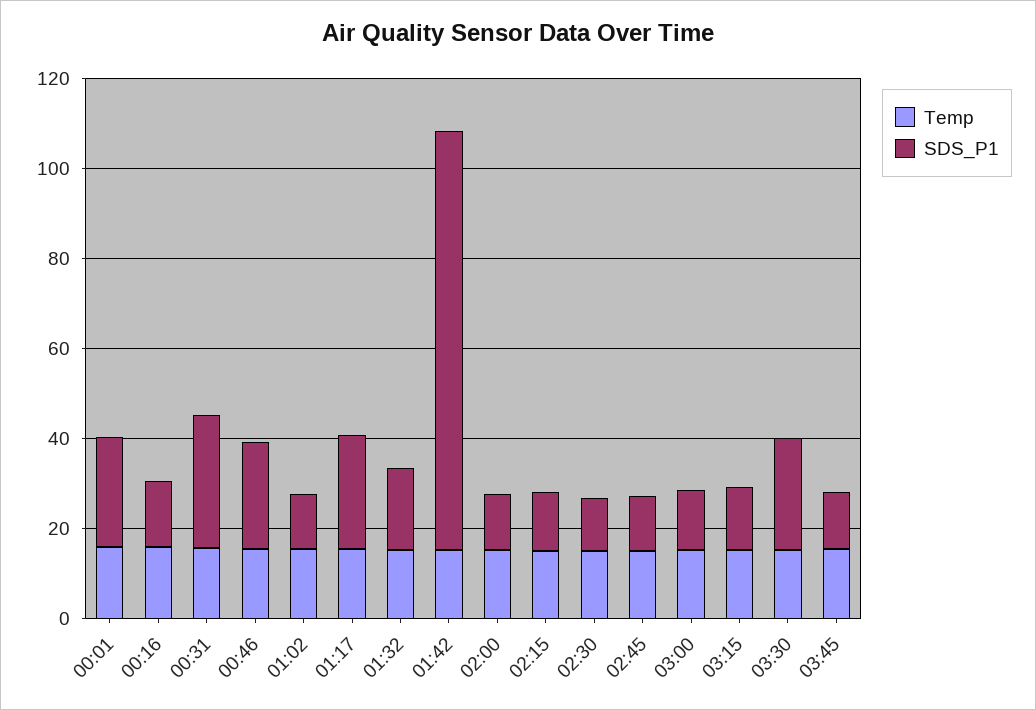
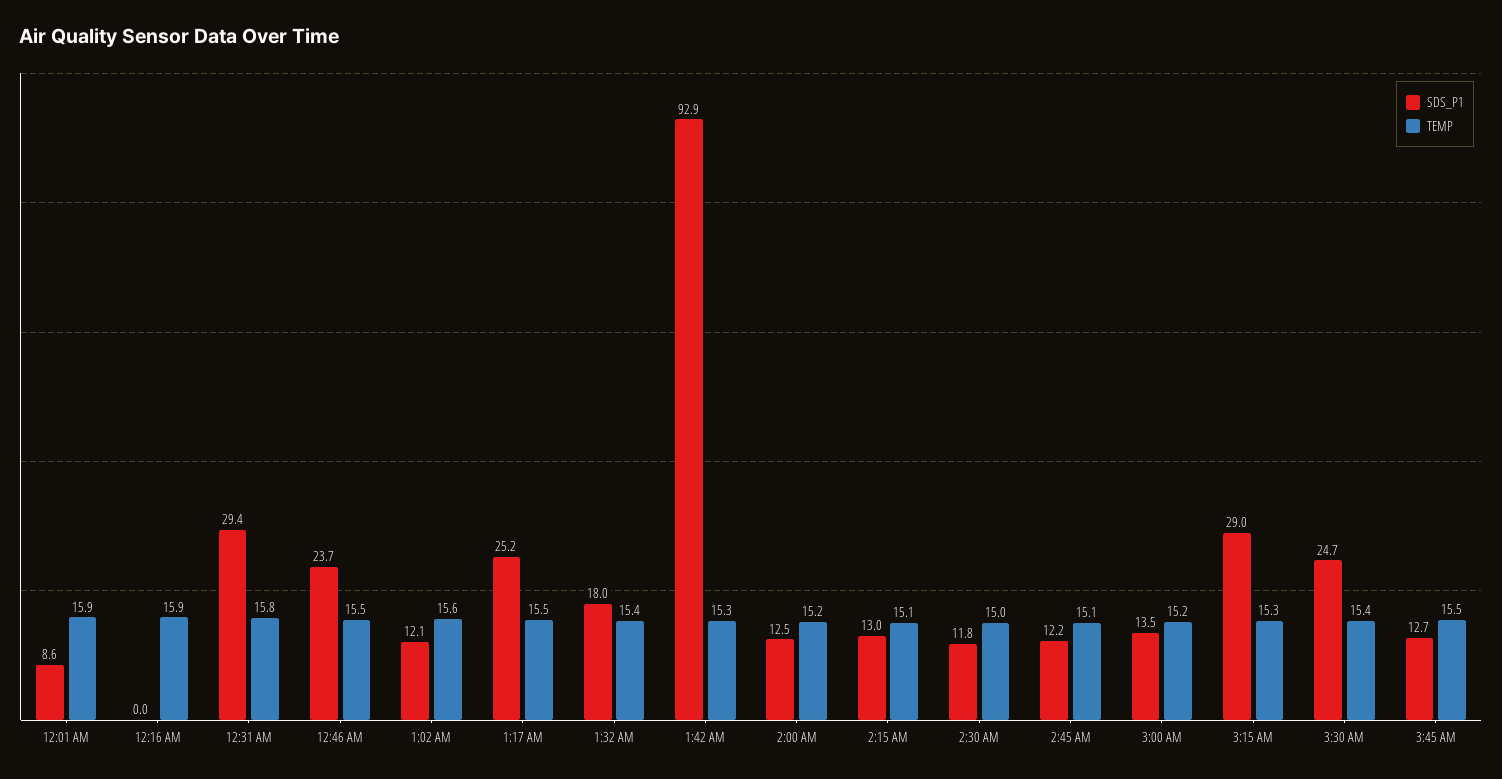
SDS_P1, 00:01: 25 -> 8.6
SDS_P1, 00:16: 15 -> 0
SDS_P1, 03:15: 15 -> 29

